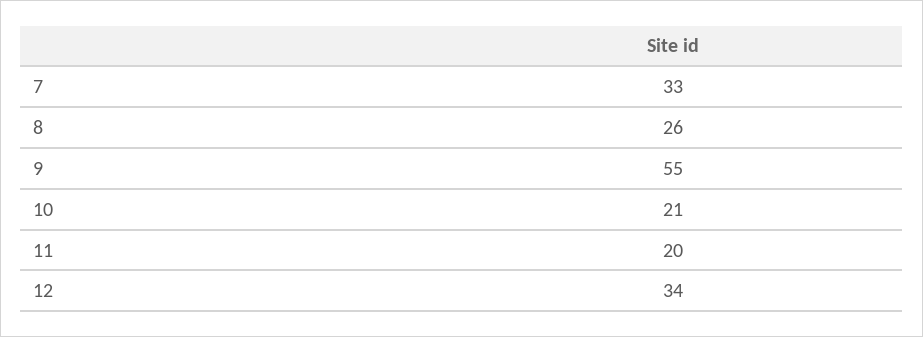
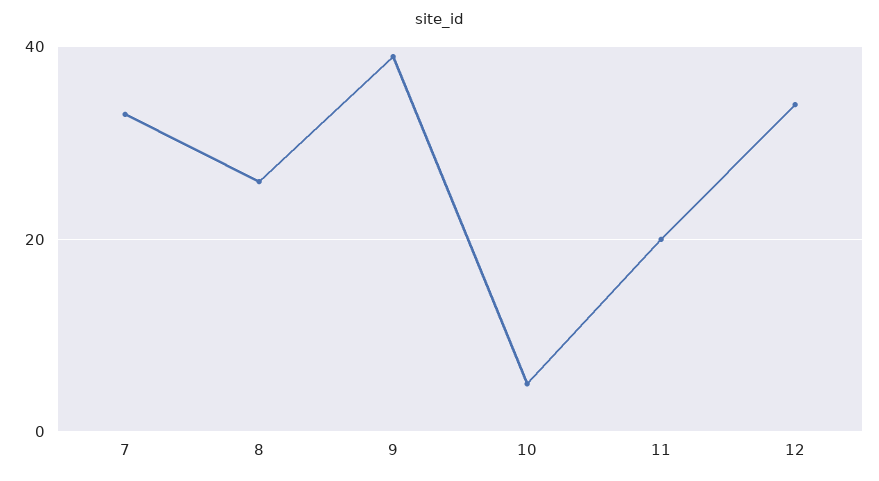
9: 55 -> 40
10: 21 -> 5

